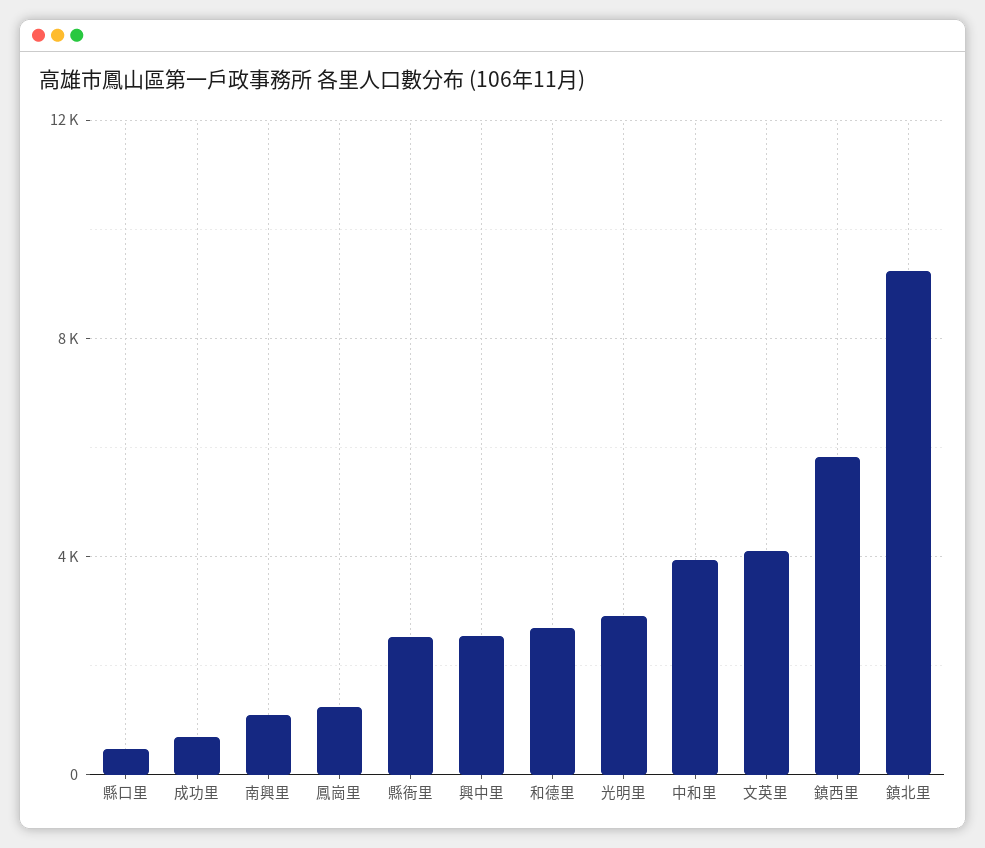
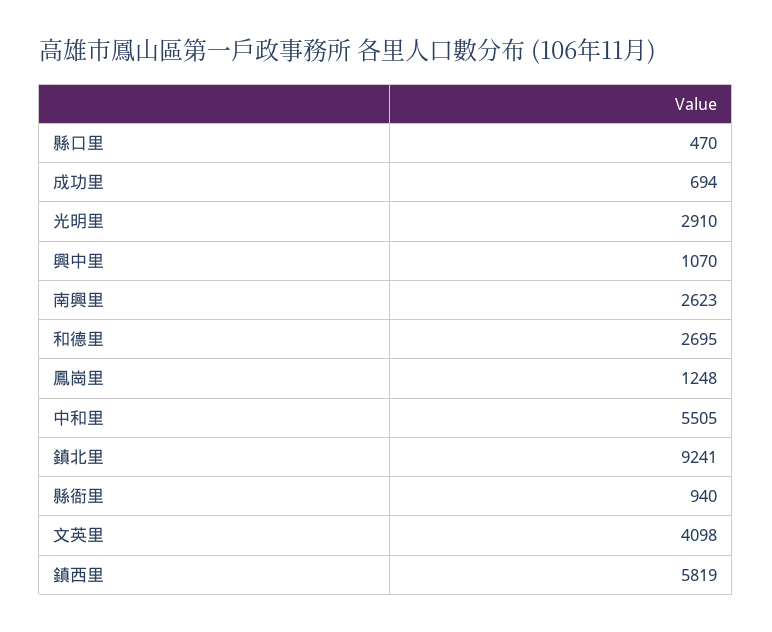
南興里: 1000 -> 2623
縣衙里: 2500 -> 940
興中里: 2500 -> 1070
中和里: 4000 -> 5505

